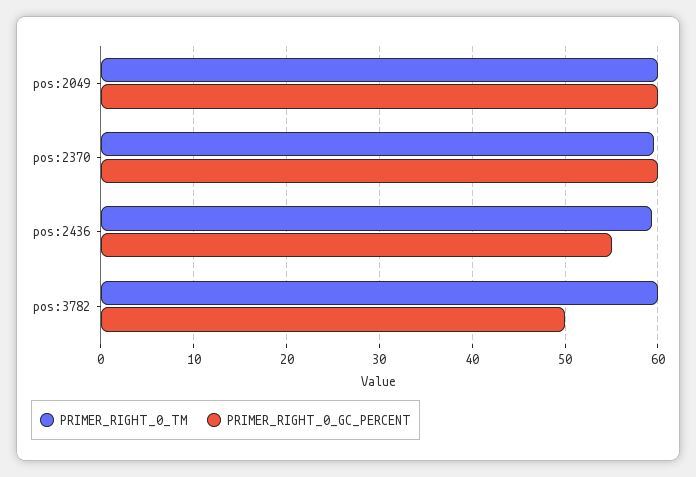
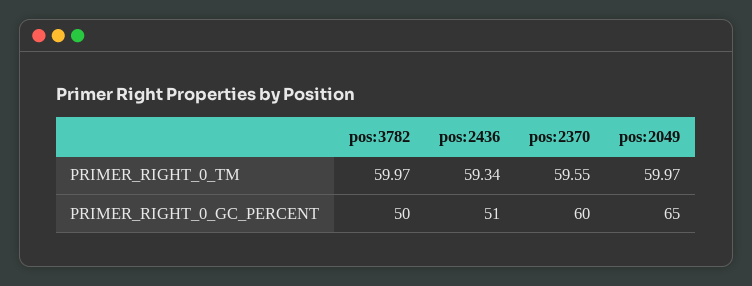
PRIMER_RIGHT_0_GC_PERCENT, pos:2049: 60 -> 65
PRIMER_RIGHT_0_GC_PERCENT, pos:2436: 55 -> 51

